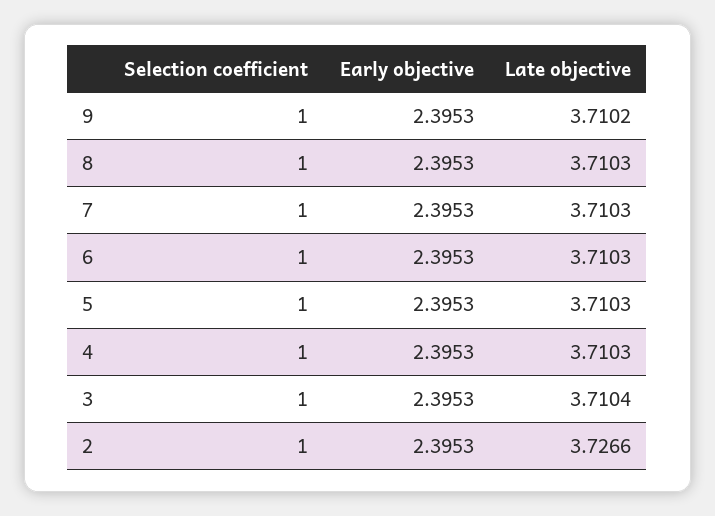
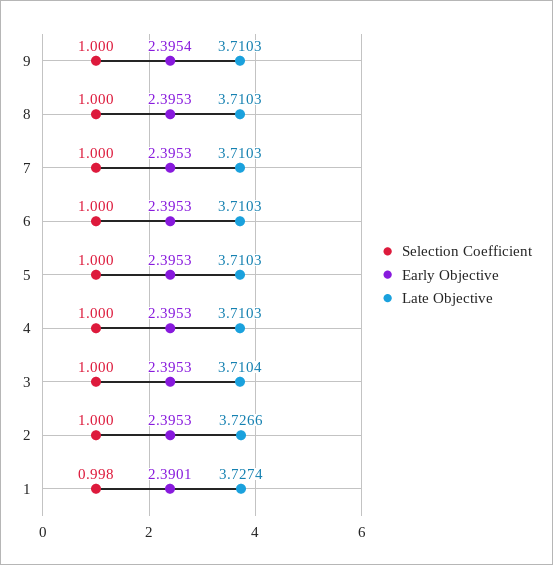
Early objective, 9: 2.3953 -> 2.3954
Late objective, 9: 3.7102 -> 3.7103
Selection coefficient, 1: none -> 0.998
Early objective, 1: none -> 2.3901
Late objective, 1: none -> 3.7274

